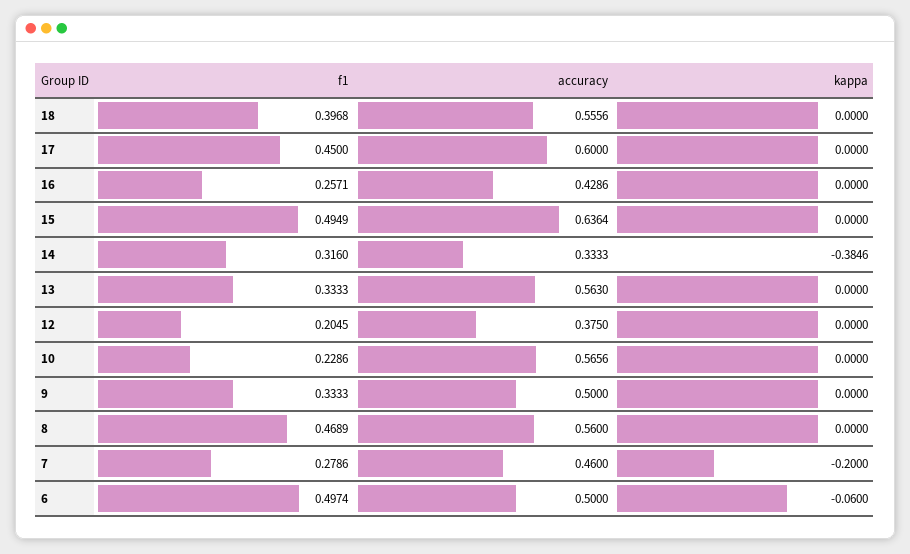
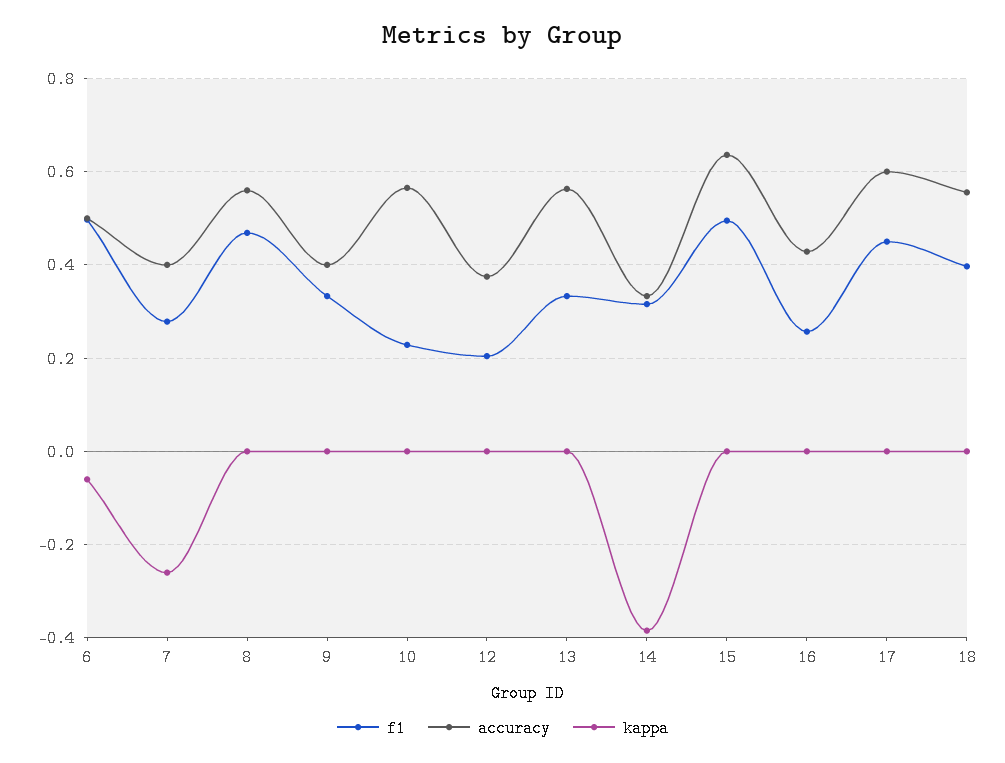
accuracy, 9: 0.5 -> 0.4
accuracy, 7: 0.46 -> 0.4
kappa, 7: -0.2 -> -0.26

